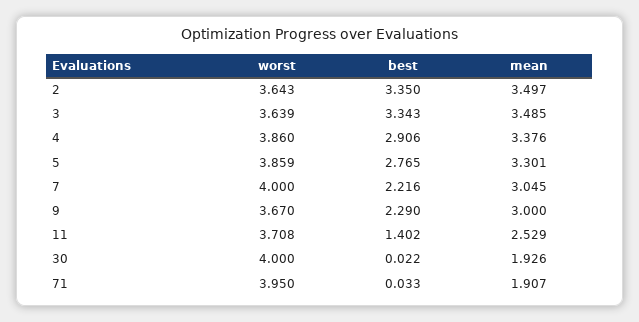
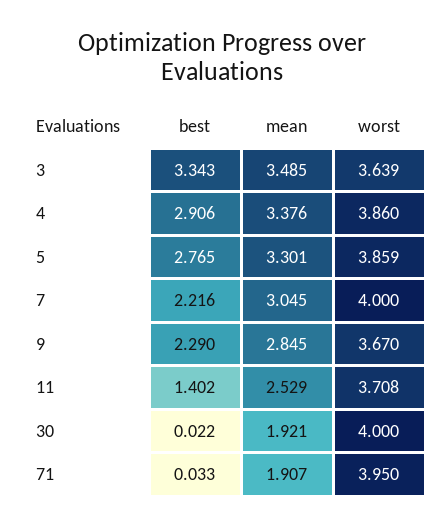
worst, 2: 3.643 -> none
best, 2: 3.35 -> none
mean, 2: 3.497 -> none
mean, 9: 3 -> 2.845
mean, 30: 1.926 -> 1.921

